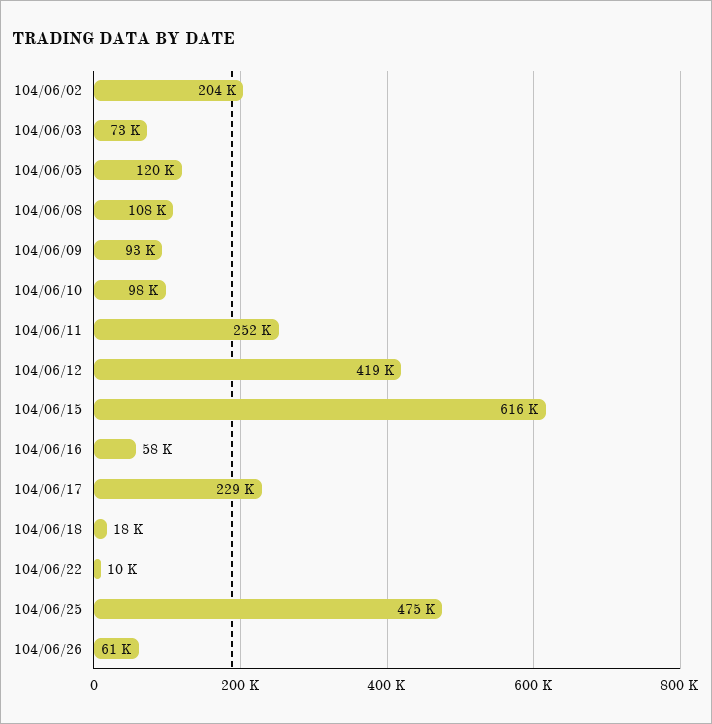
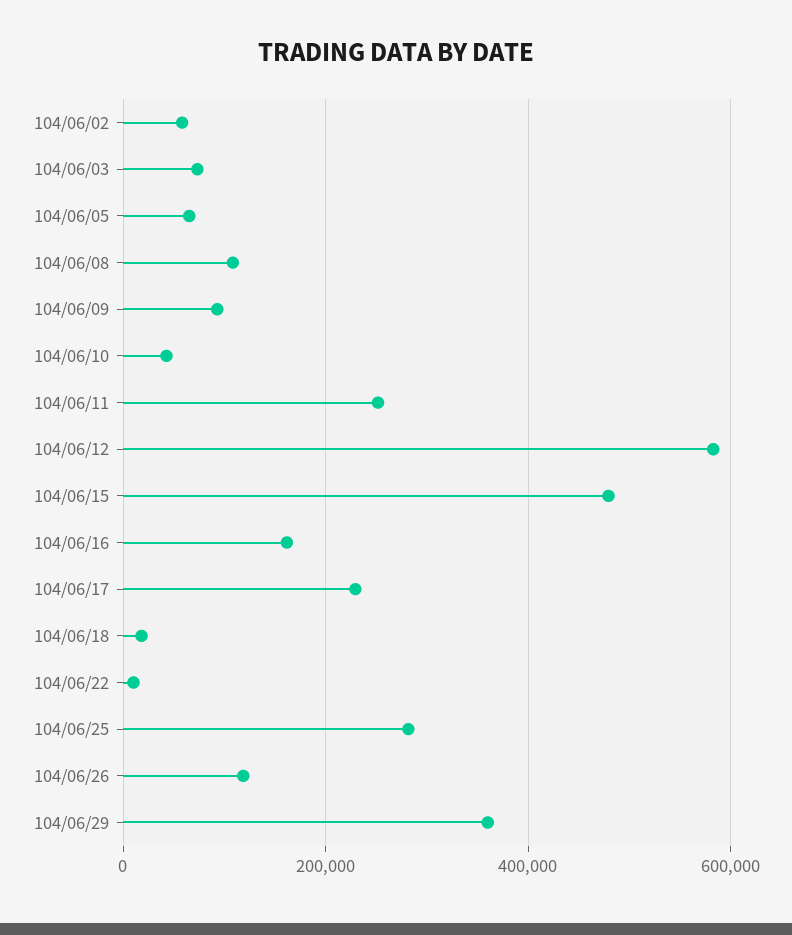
104/06/02: 204000 -> 60000
104/06/05: 120000 -> 60000
104/06/10: 98000 -> 40000
104/06/12: 419000 -> 580000
104/06/15: 616000 -> 480000
104/06/16: 58000 -> 160000
104/06/25: 475000 -> 280000
104/06/26: 61000 -> 120000
104/06/29: none -> 360000

